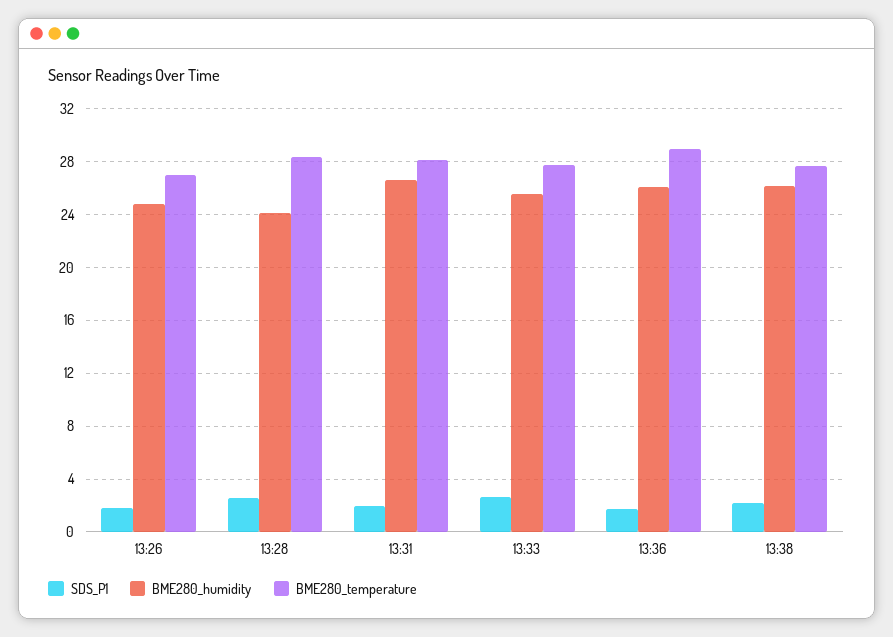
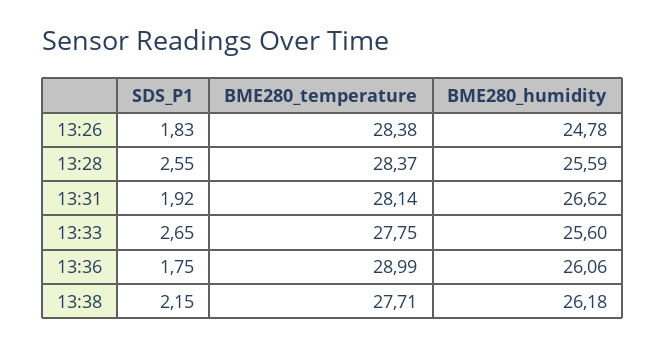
BME280_temperature, 13:26: 27 -> 28.38
BME280_humidity, 13:28: 24 -> 25.59

